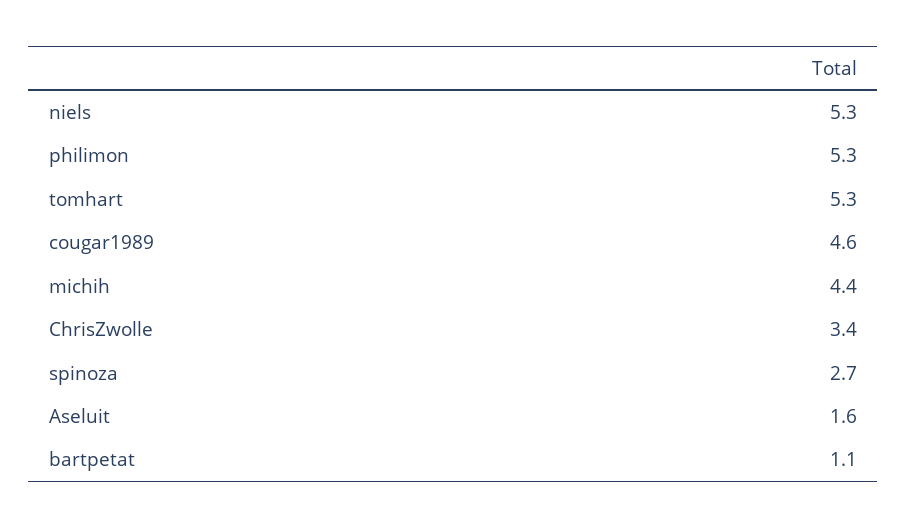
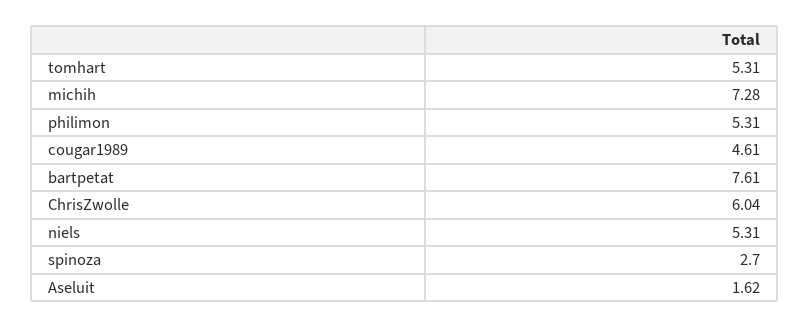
michih: 4.4 -> 7.28
ChrisZwolle: 3.4 -> 6.04
bartpetat: 1.1 -> 7.61

